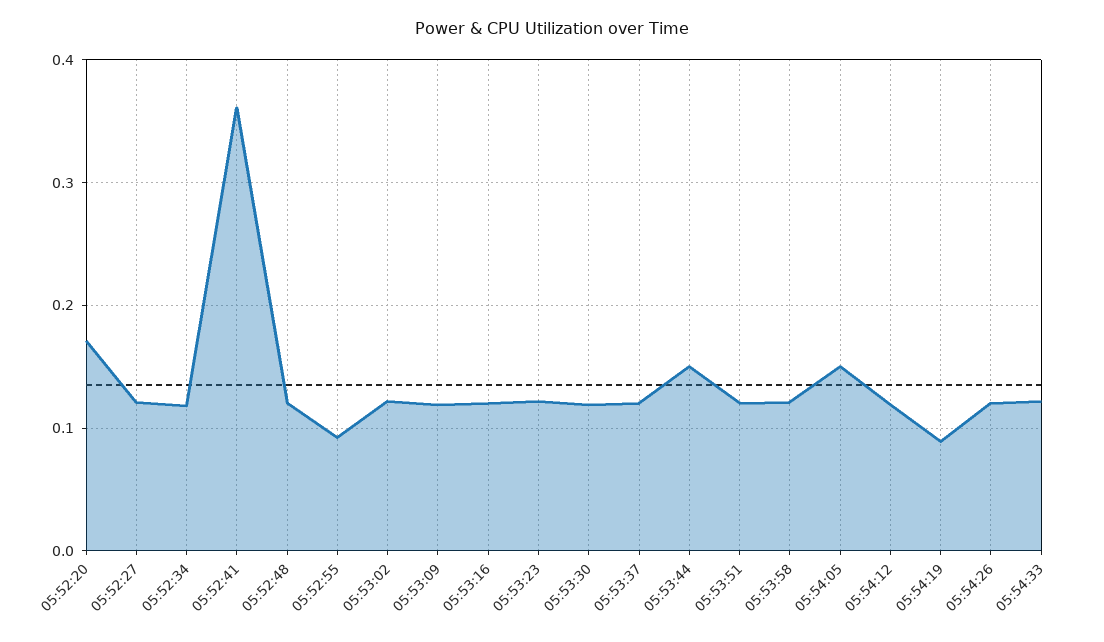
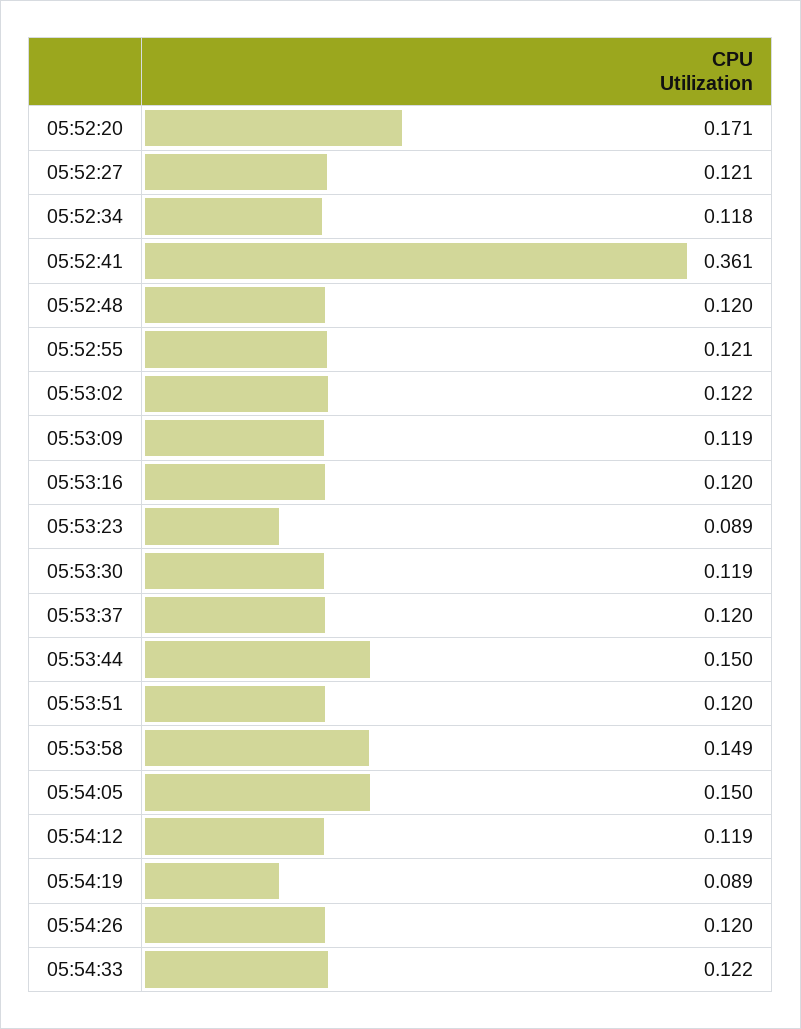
05:52:55: 0.09 -> 0.121
05:53:23: 0.12 -> 0.089
05:53:58: 0.12 -> 0.149

